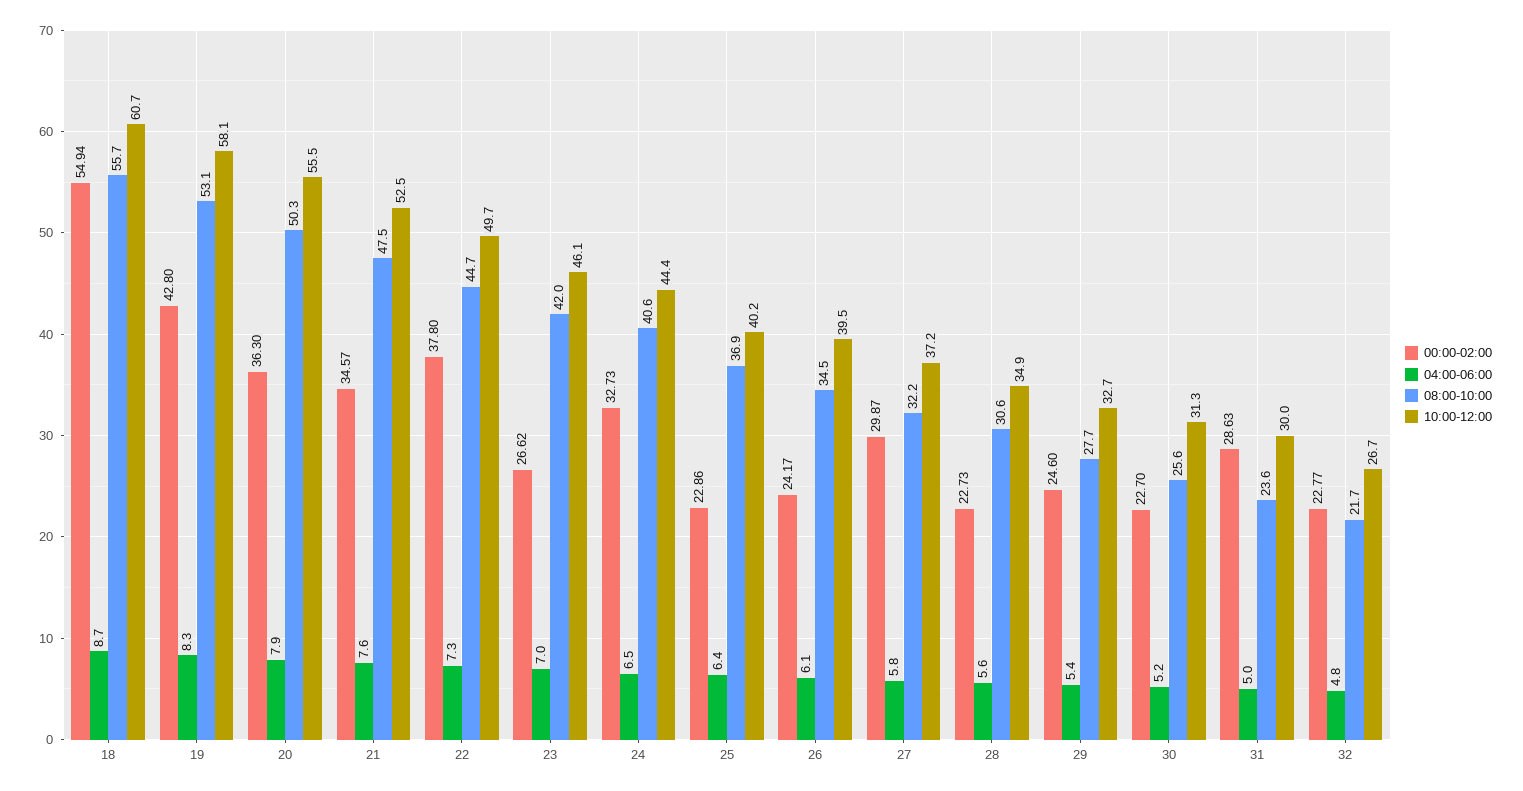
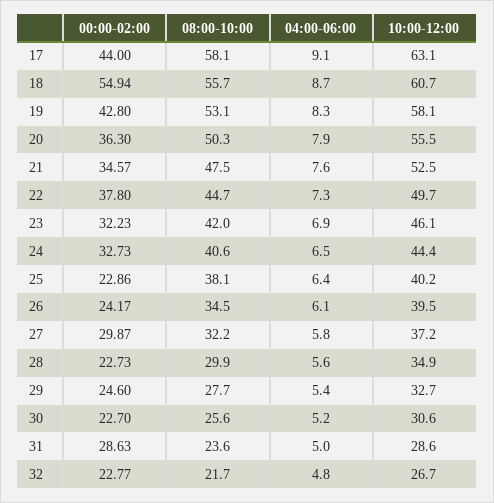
00:00-02:00, 23: 26.62 -> 32.23
04:00-06:00, 23: 7 -> 6.9
08:00-10:00, 25: 36.9 -> 38.1
08:00-10:00, 28: 30.6 -> 29.9
10:00-12:00, 30: 31.3 -> 30.6
10:00-12:00, 31: 30 -> 28.6
00:00-02:00, 17: none -> 44
08:00-10:00, 17: none -> 58.1
04:00-06:00, 17: none -> 9.1
10:00-12:00, 17: none -> 63.1

